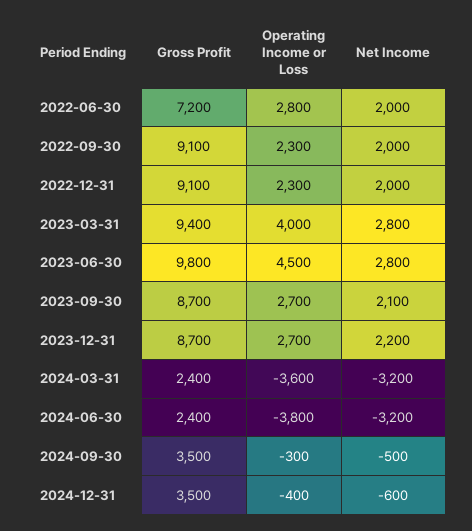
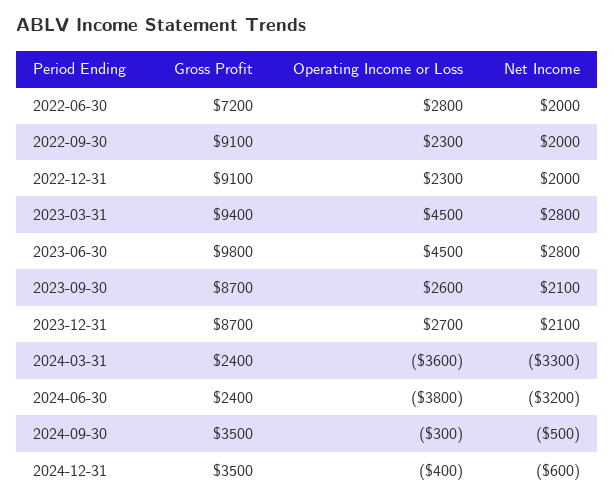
Operating Income or Loss, 2023-03-31: 4000 -> 4500
Operating Income or Loss, 2023-09-30: 2700 -> 2600
Net Income, 2023-12-31: 2200 -> 2100
Net Income, 2024-03-31: -3200 -> -3300

